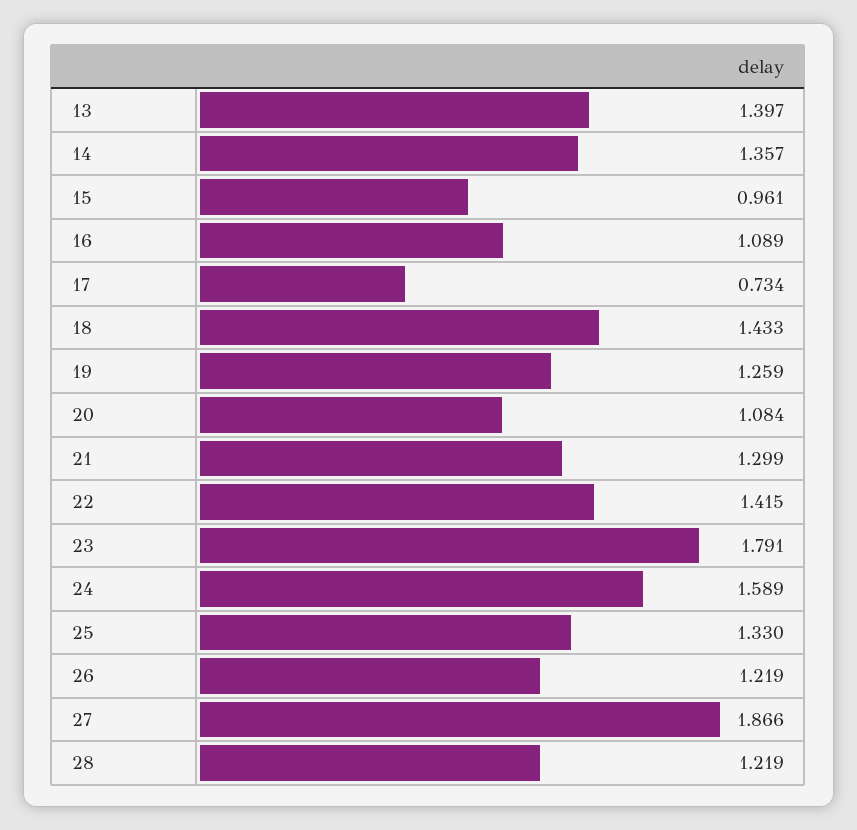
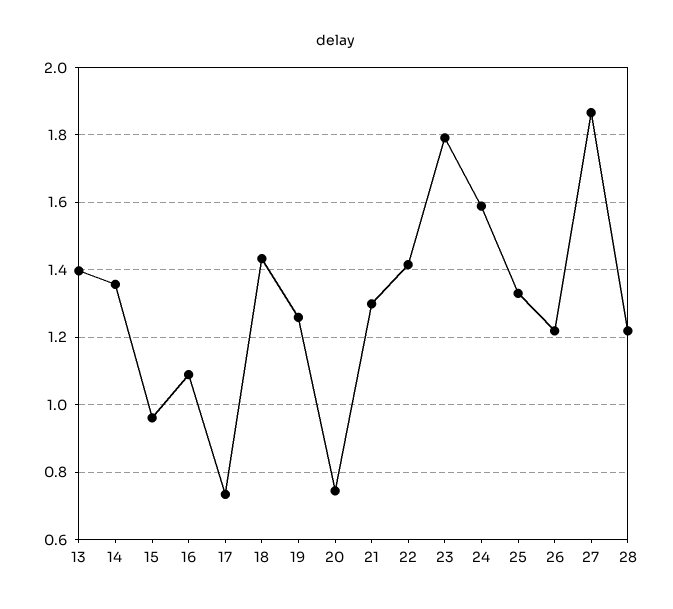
20: 1.084 -> 0.74

